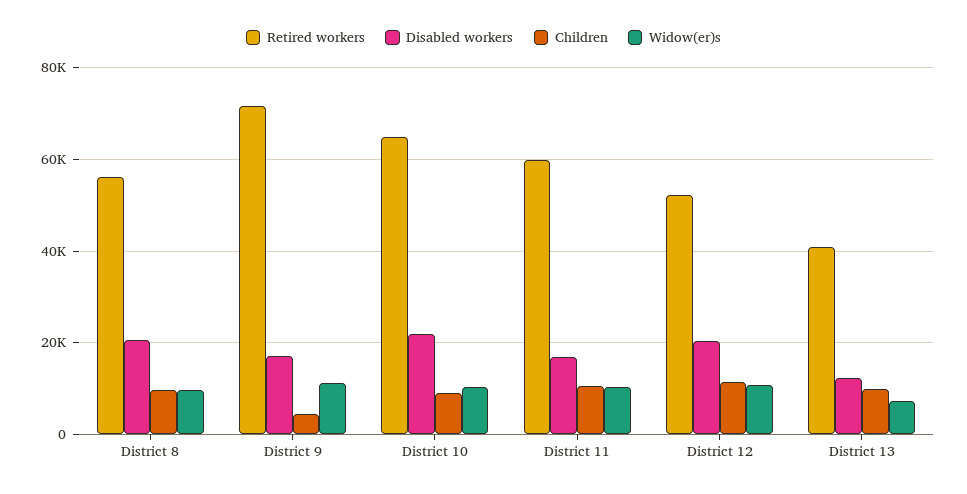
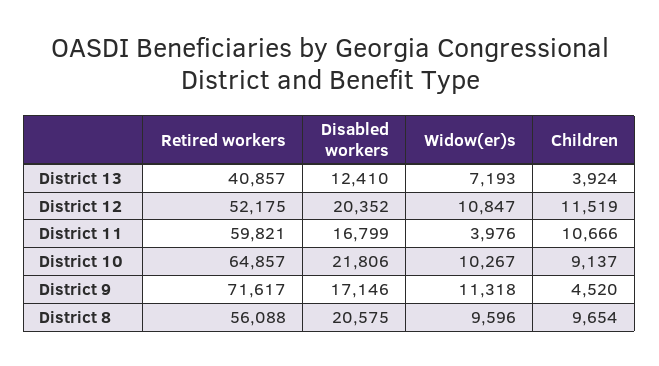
Widow(er)s, District 11: 10000 -> 3976
Children, District 13: 10000 -> 3924

